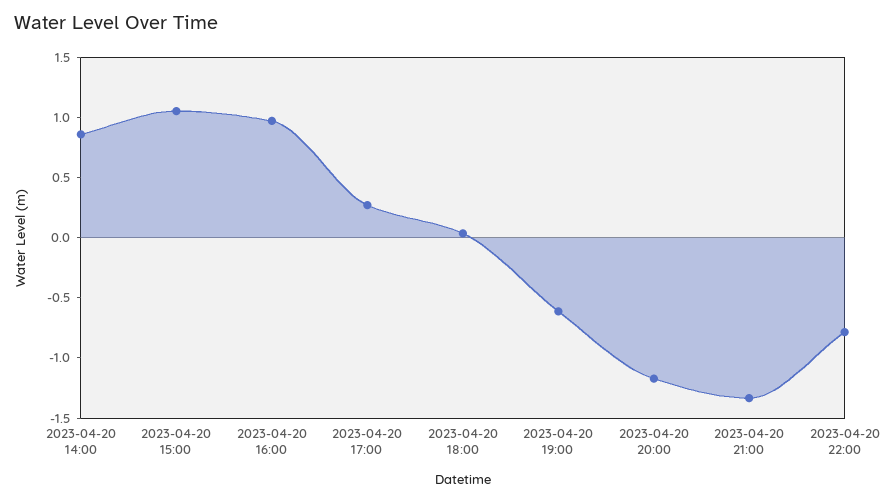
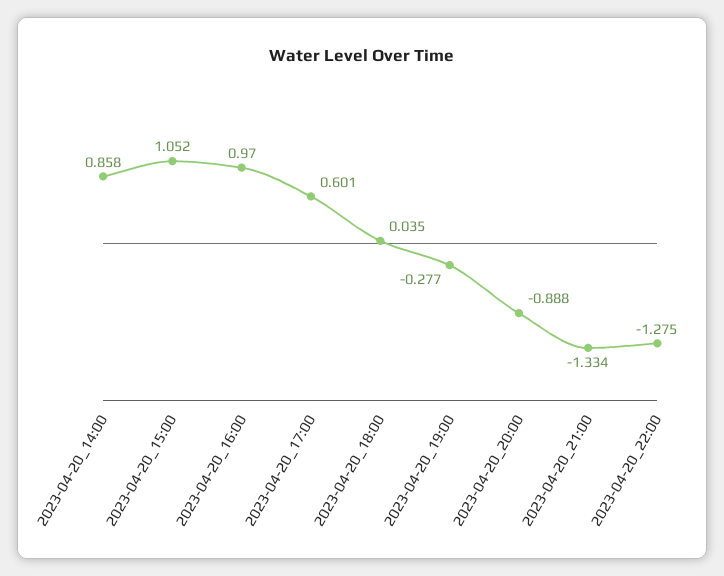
2023-04-20 17:00: 0.3 -> 0.601
2023-04-20 19:00: -0.6 -> -0.277
2023-04-20 20:00: -1.2 -> -0.888
2023-04-20 22:00: -0.8 -> -1.275

